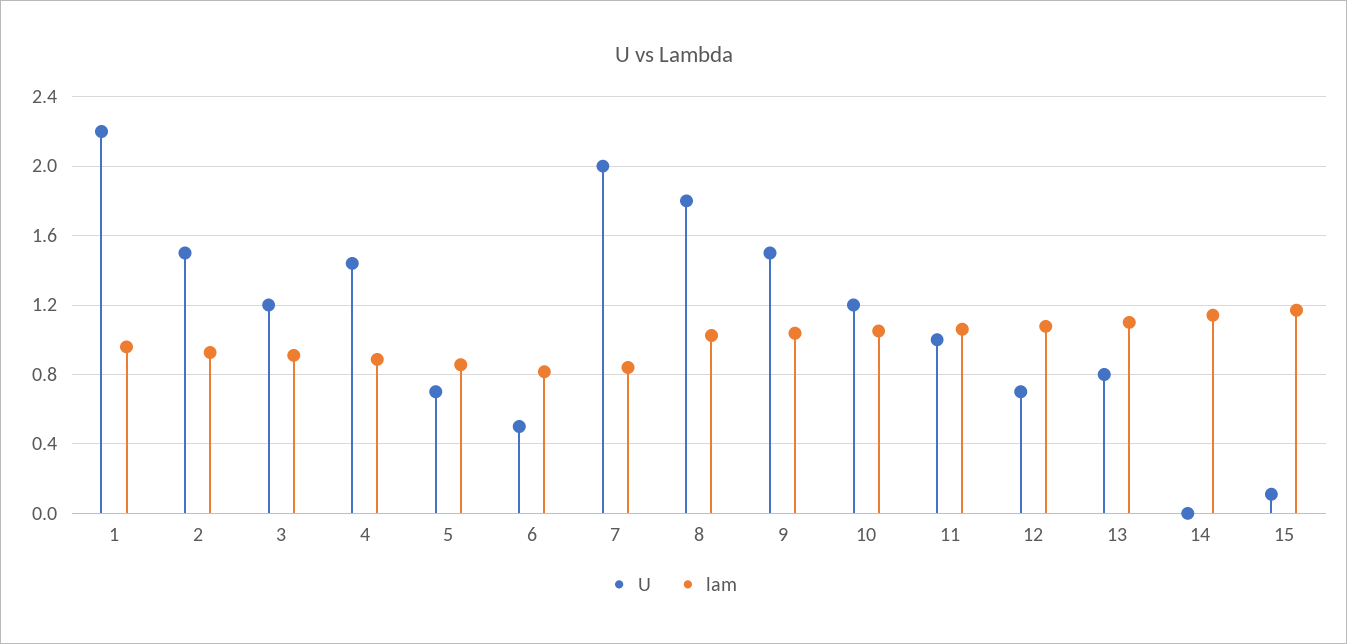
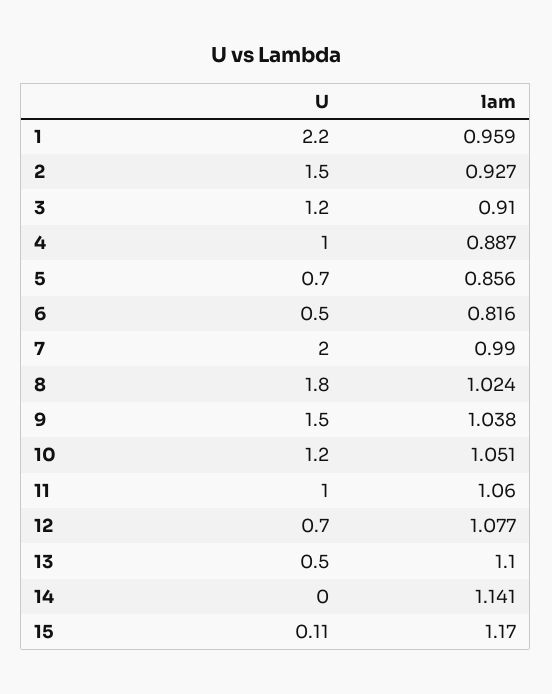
U, 4: 1.45 -> 1
lam, 7: 0.85 -> 0.99
U, 13: 0.8 -> 0.5

